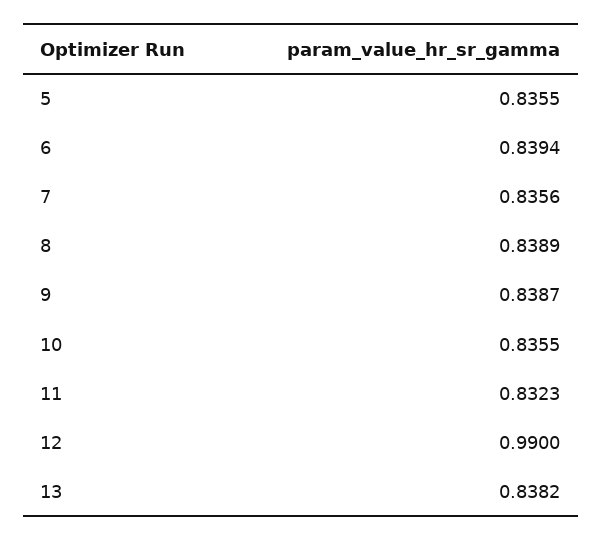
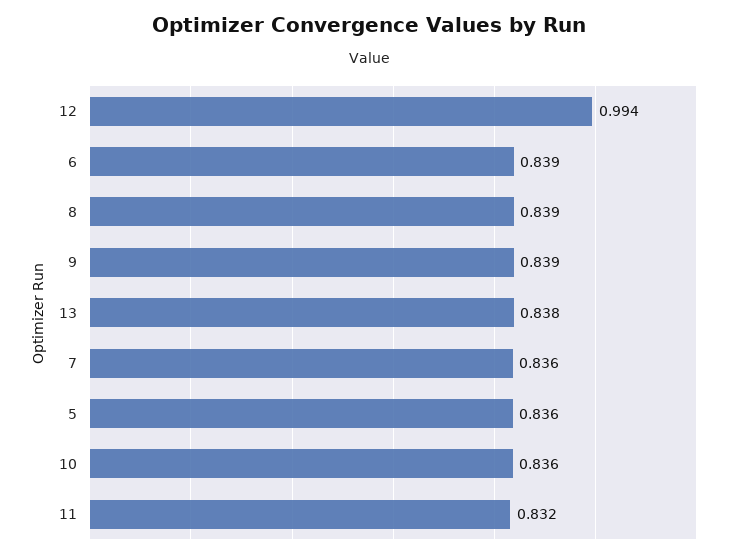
12: 0.99 -> 0.994

